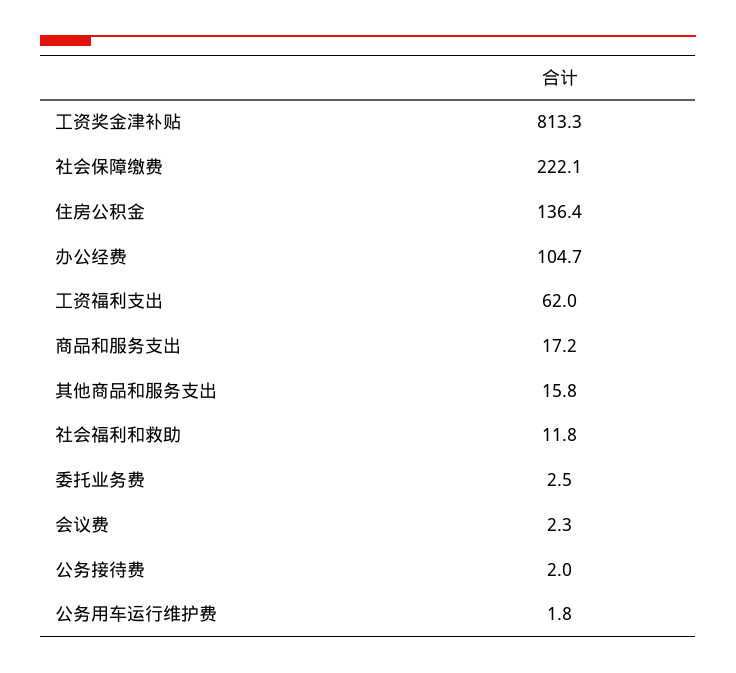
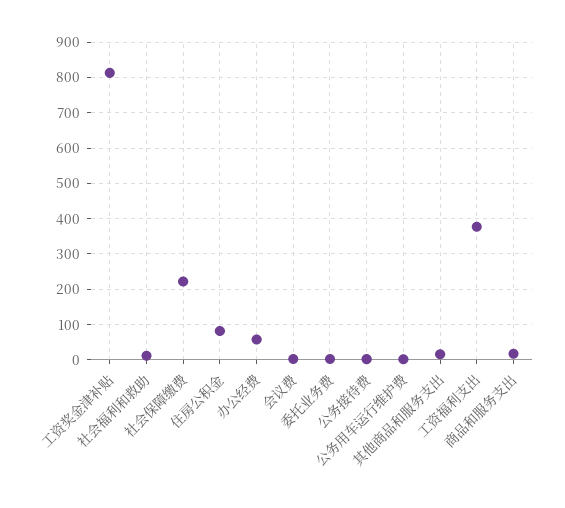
住房公积金: 136.4 -> 80
办公经费: 104.7 -> 60
工资福利支出: 62 -> 380

